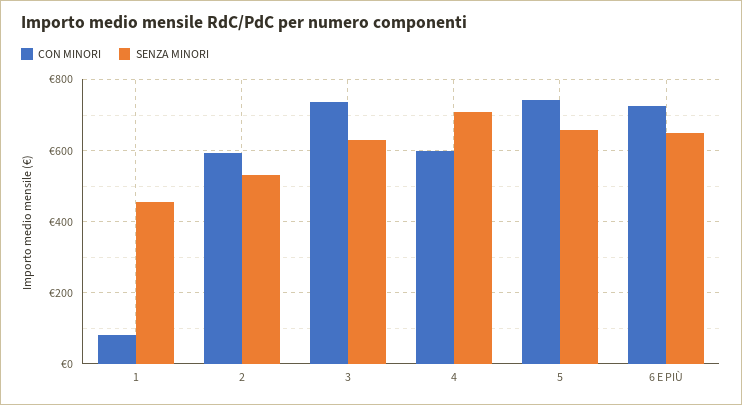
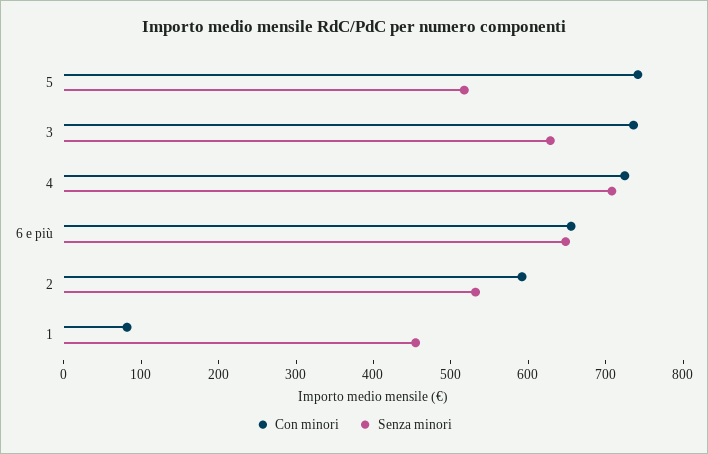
CON MINORI, 4: 600 -> 720
SENZA MINORI, 5: 660 -> 520
CON MINORI, 6 E PIÙ: 720 -> 660

